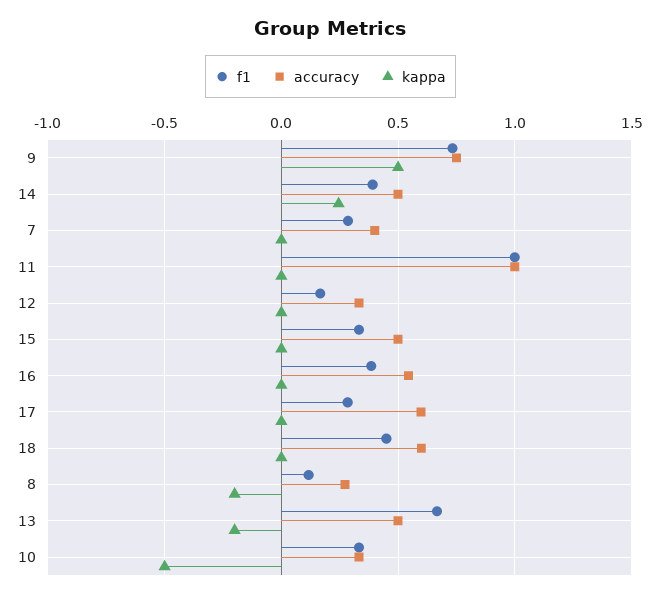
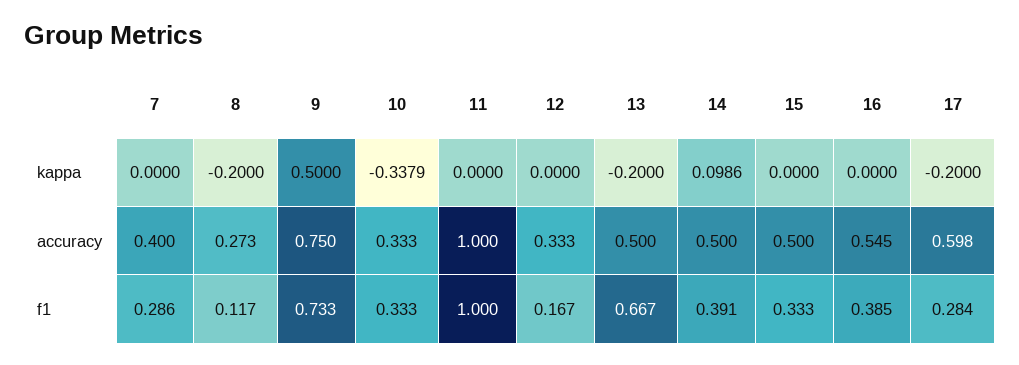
kappa, 14: 0.25 -> 0.0986
kappa, 17: 0 -> -0.2
f1, 18: 0.45 -> none
accuracy, 18: 0.6 -> none
kappa, 18: 0 -> none
kappa, 10: -0.5 -> -0.3379

